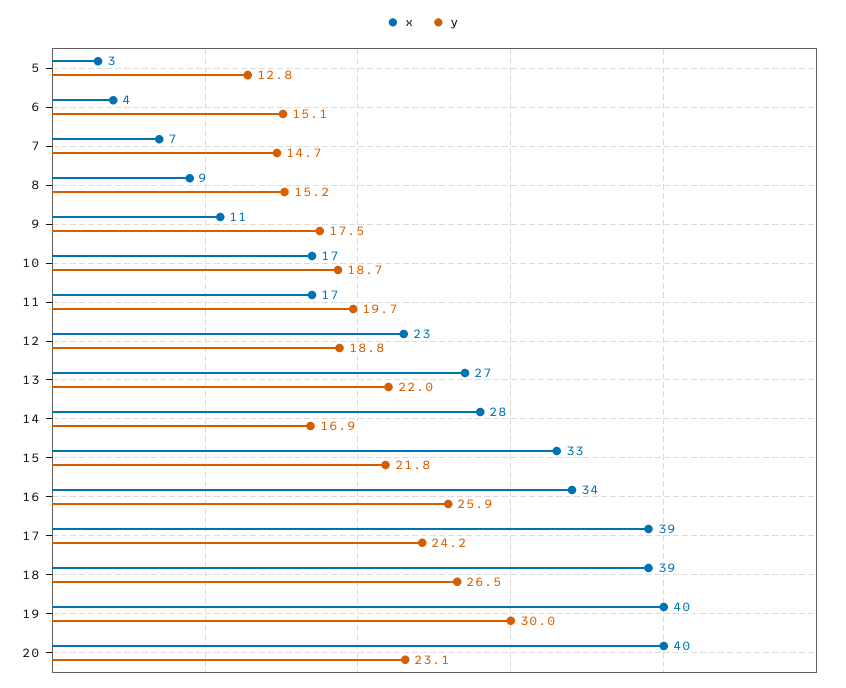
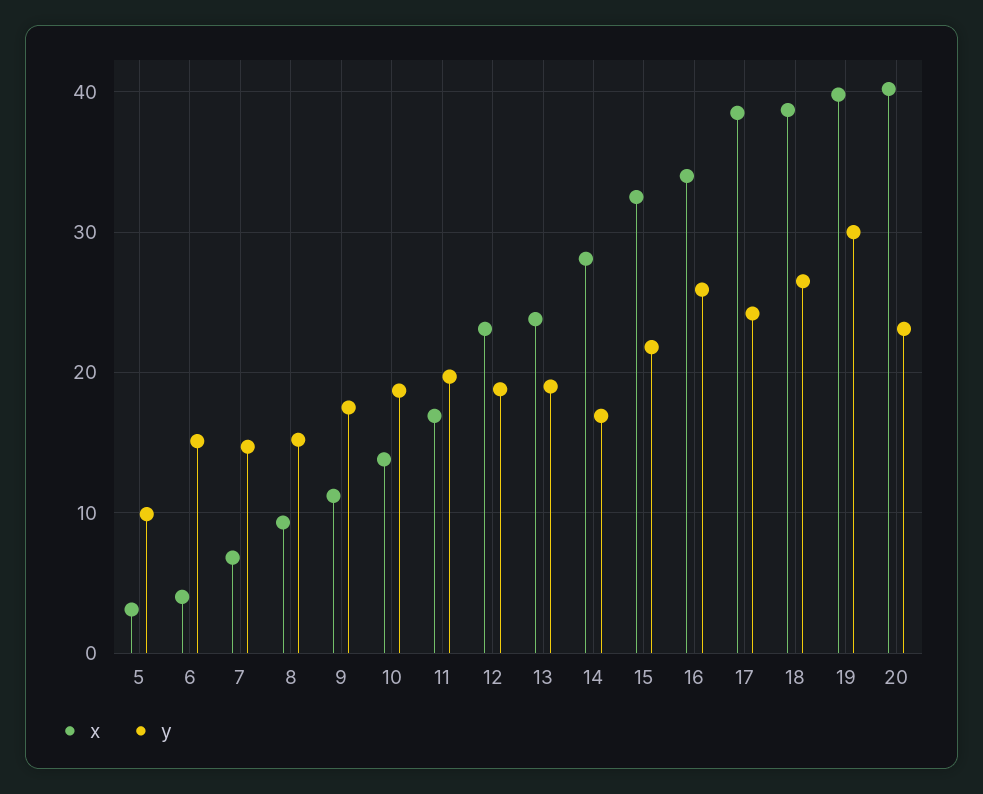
y, 5: 12.8 -> 10
x, 10: 17 -> 14
x, 13: 27 -> 24
y, 13: 22 -> 19

